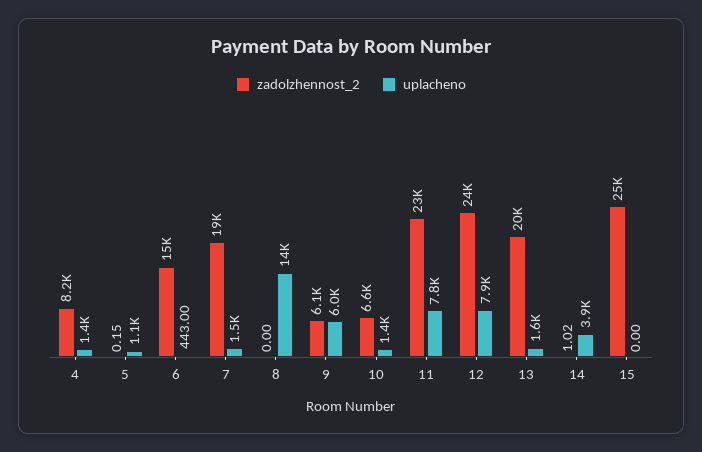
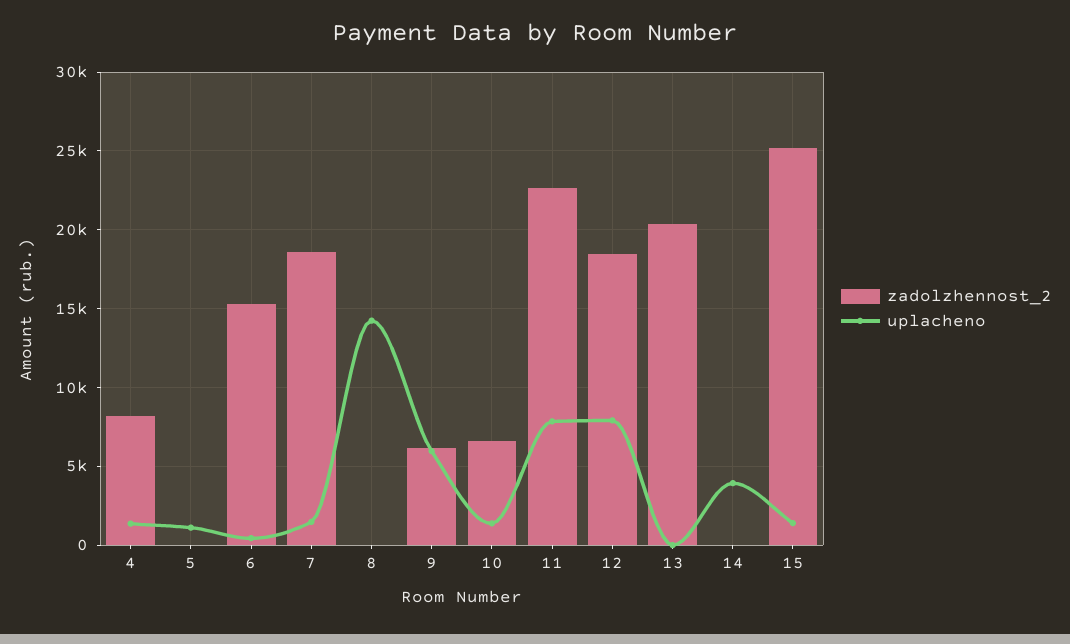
zadolzhennost_2, 12: 24000 -> 18500
uplacheno, 13: 1600 -> 0
uplacheno, 15: 0 -> 1500

